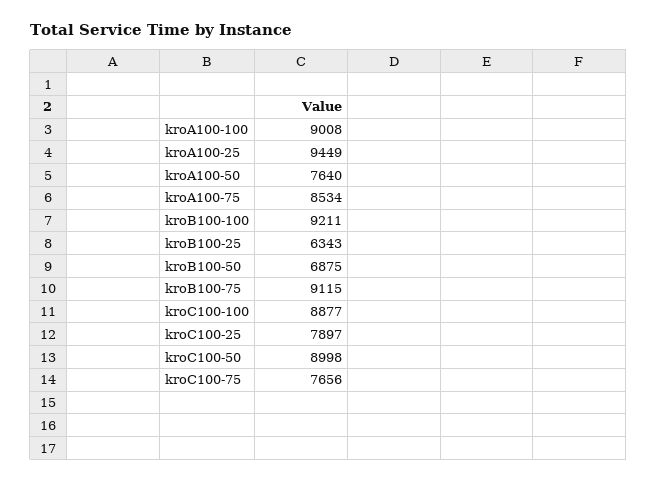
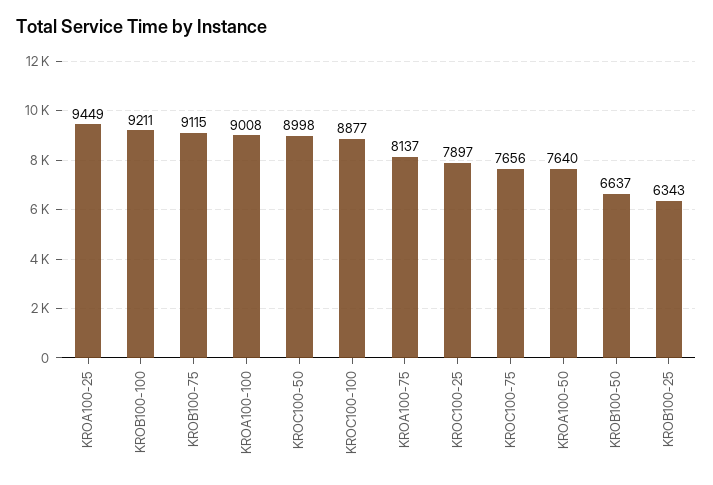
kroA100-75: 8534 -> 8137
kroB100-50: 6875 -> 6637

